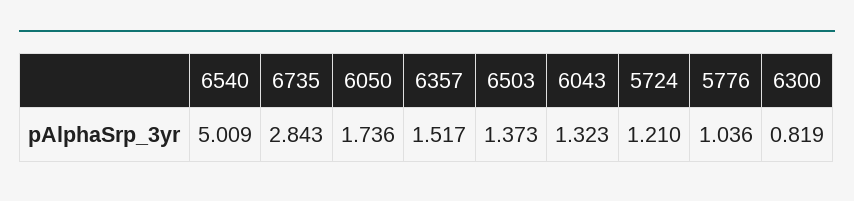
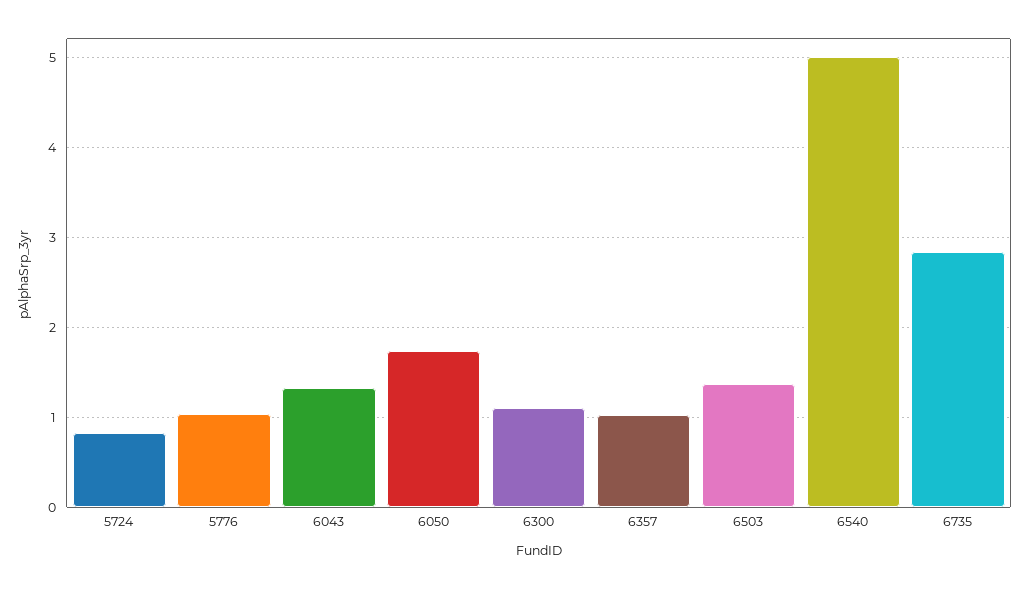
6357: 1.517 -> 1
5724: 1.21 -> 0.8
6300: 0.819 -> 1.1

